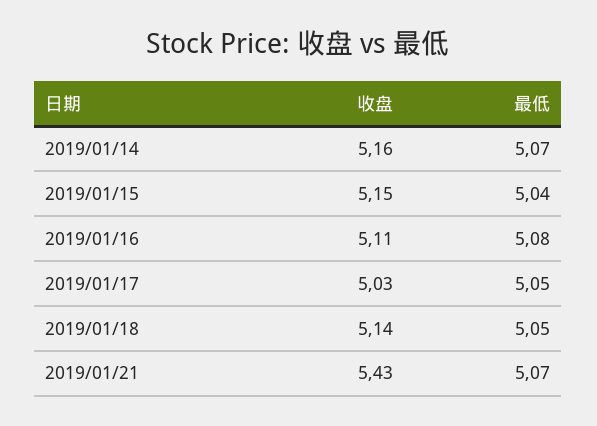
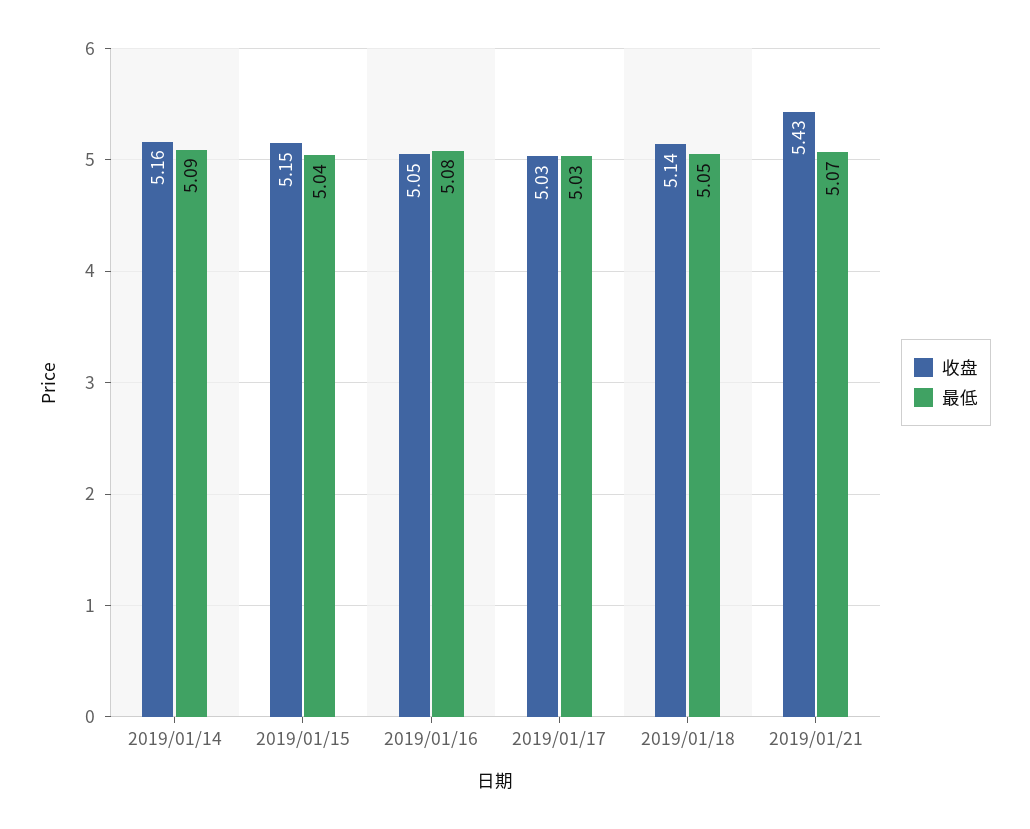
最低, 2019/01/14: 5.07 -> 5.09
收盘, 2019/01/16: 5.11 -> 5.05
最低, 2019/01/17: 5.05 -> 5.03

